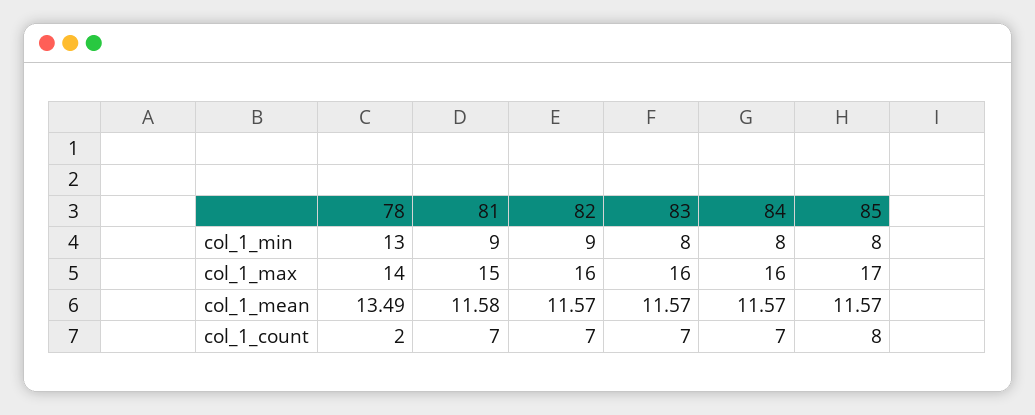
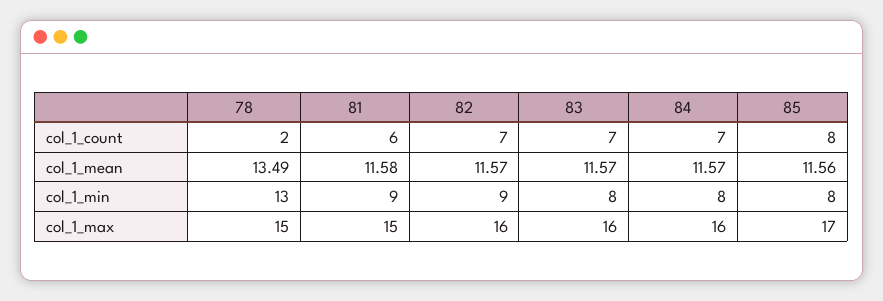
78, col_1_max: 14 -> 15
85, col_1_mean: 11.57 -> 11.56
81, col_1_count: 7 -> 6

